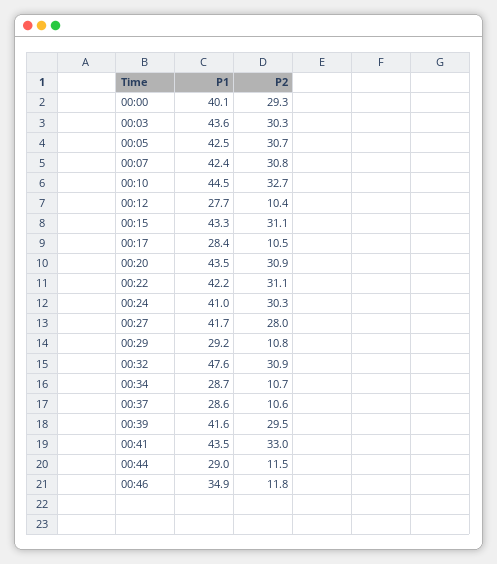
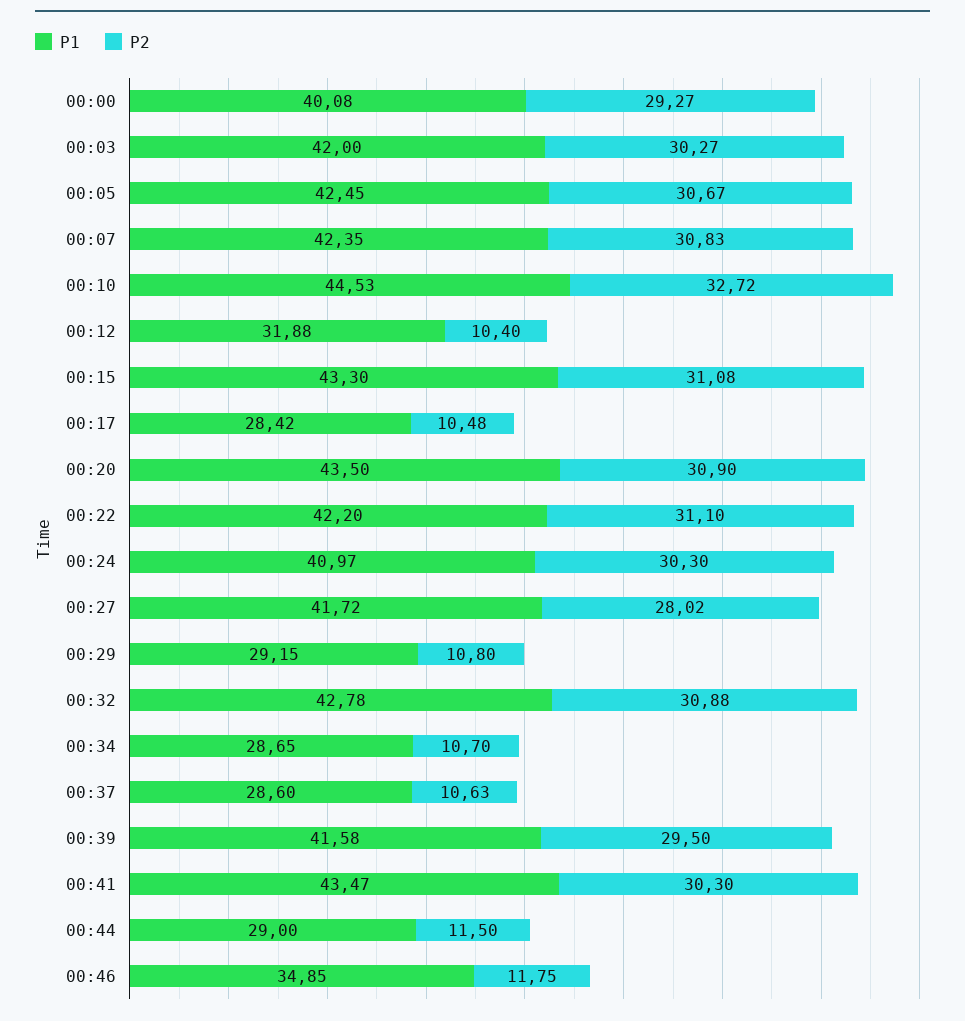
P1, 00:03: 43.6 -> 42
P1, 00:12: 27.7 -> 31.88
P1, 00:32: 47.6 -> 42.78
P2, 00:41: 33 -> 30.3

